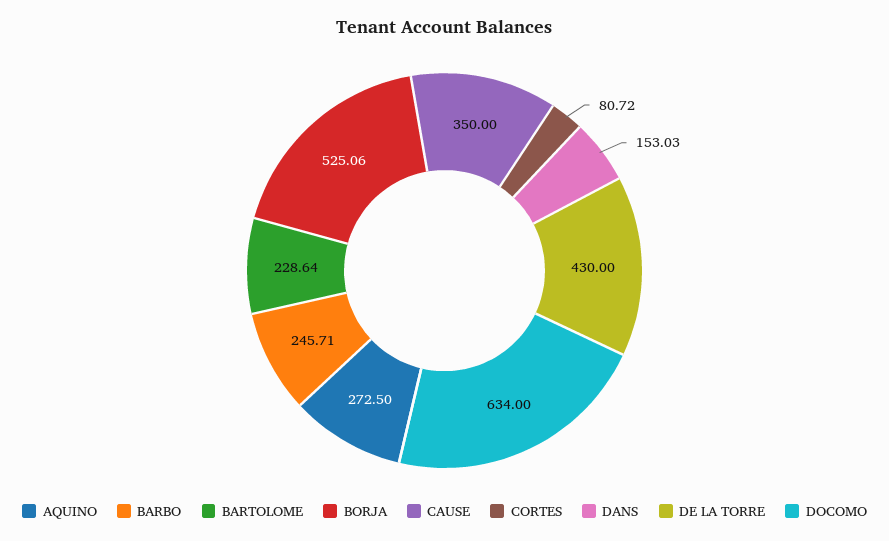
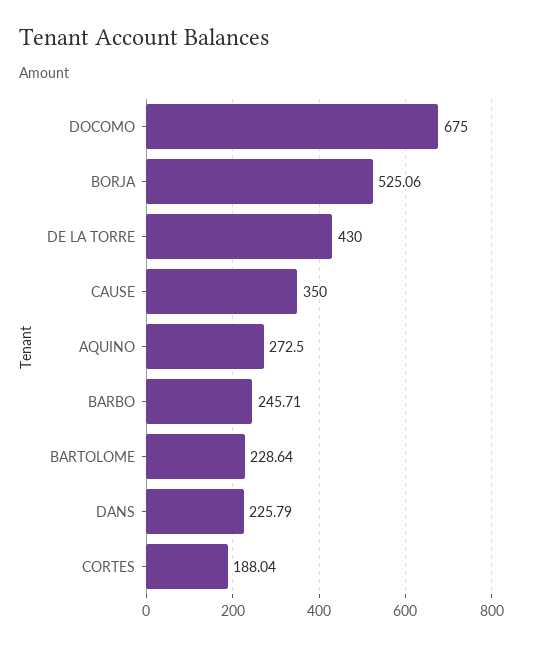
CORTES: 80.72 -> 188.04
DANS: 153.03 -> 225.79
DOCOMO: 634 -> 675

